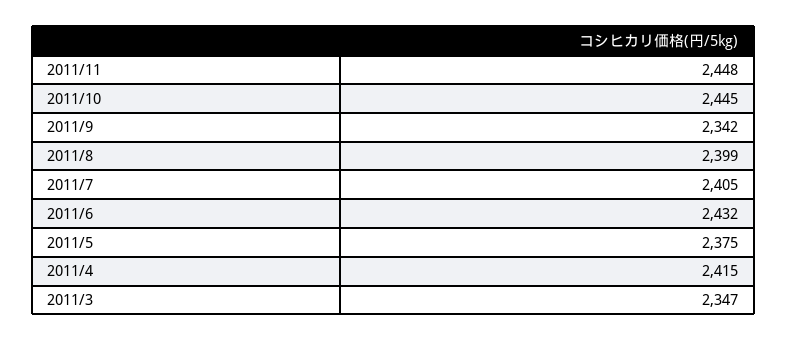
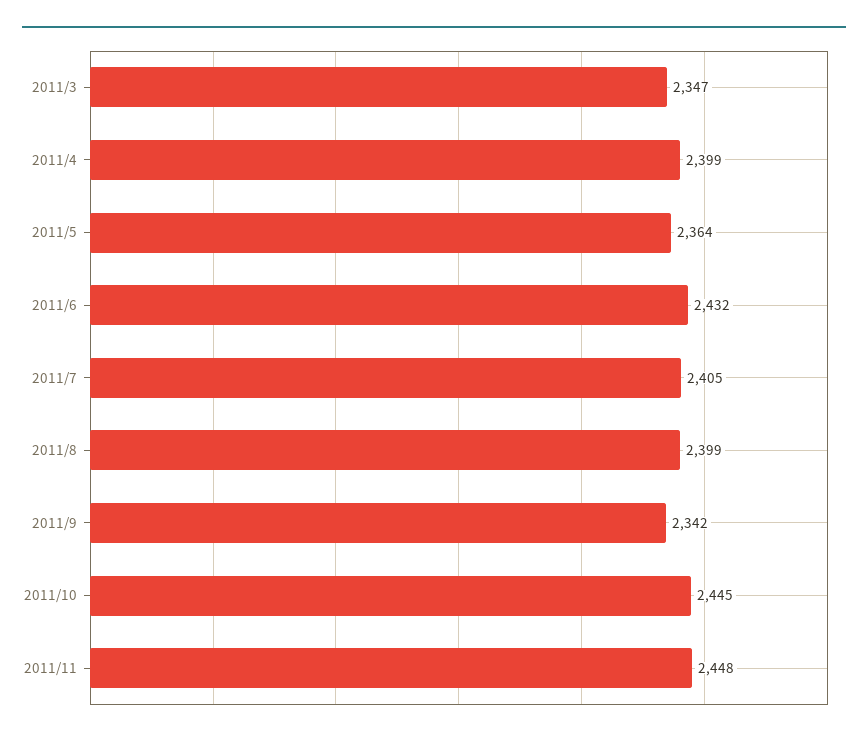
2011/5: 2375 -> 2364
2011/4: 2415 -> 2399

